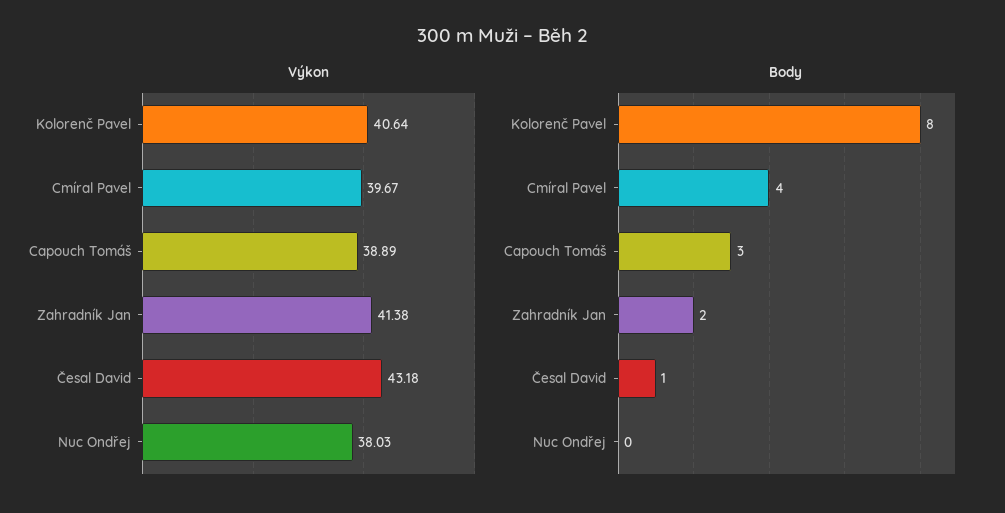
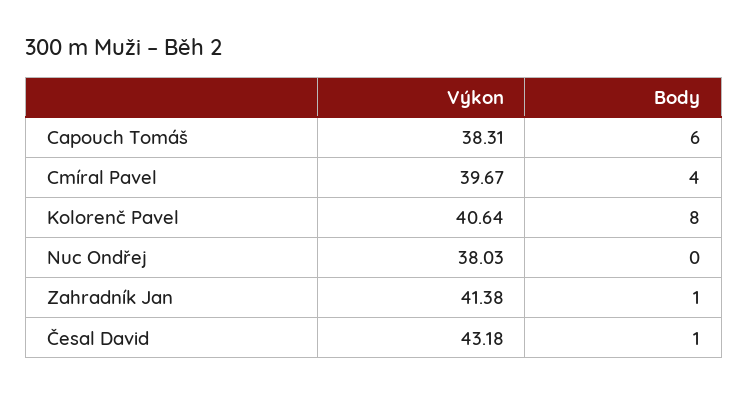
Výkon, Capouch Tomáš: 38.89 -> 38.31
Body, Capouch Tomáš: 3 -> 6
Body, Zahradník Jan: 2 -> 1

